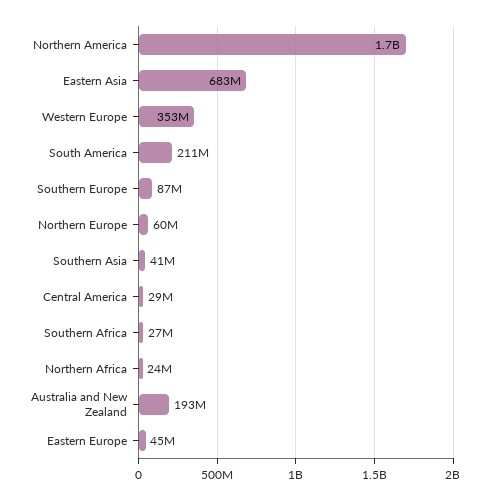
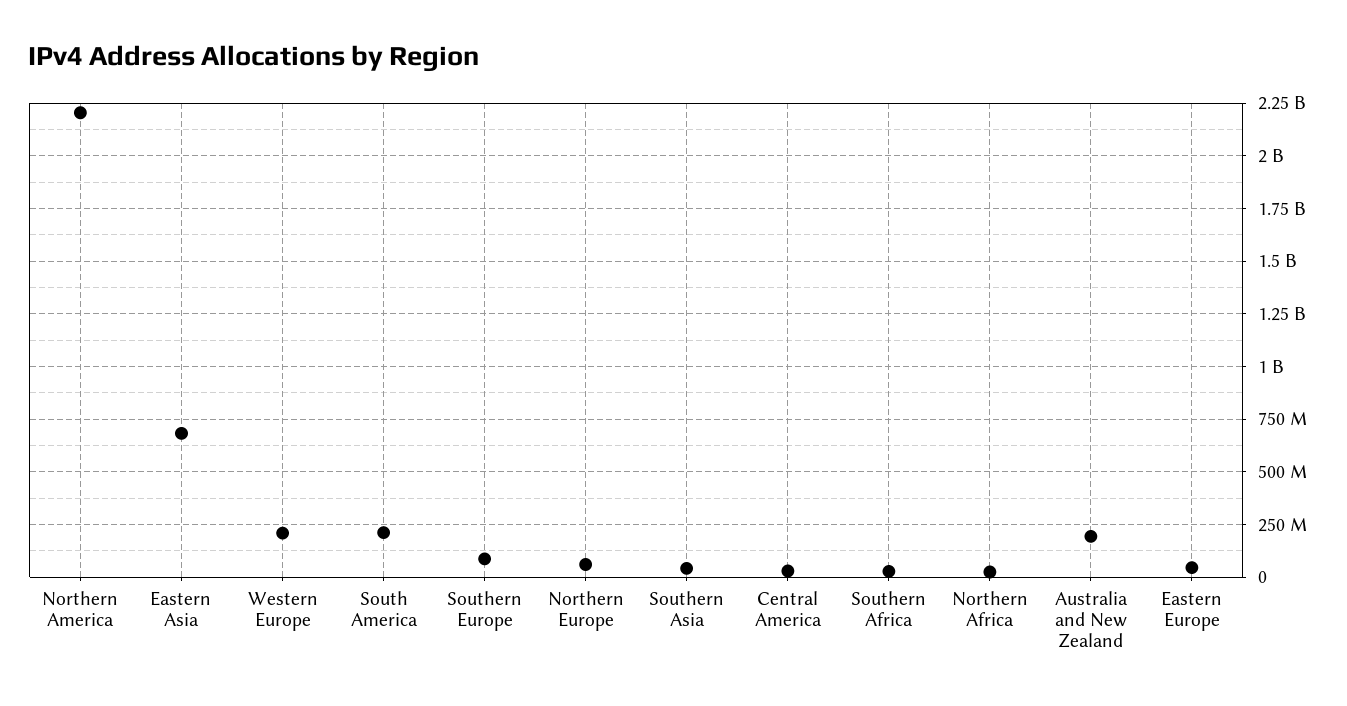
Northern America: 1700000000 -> 2200000000
Western Europe: 353000000 -> 200000000

